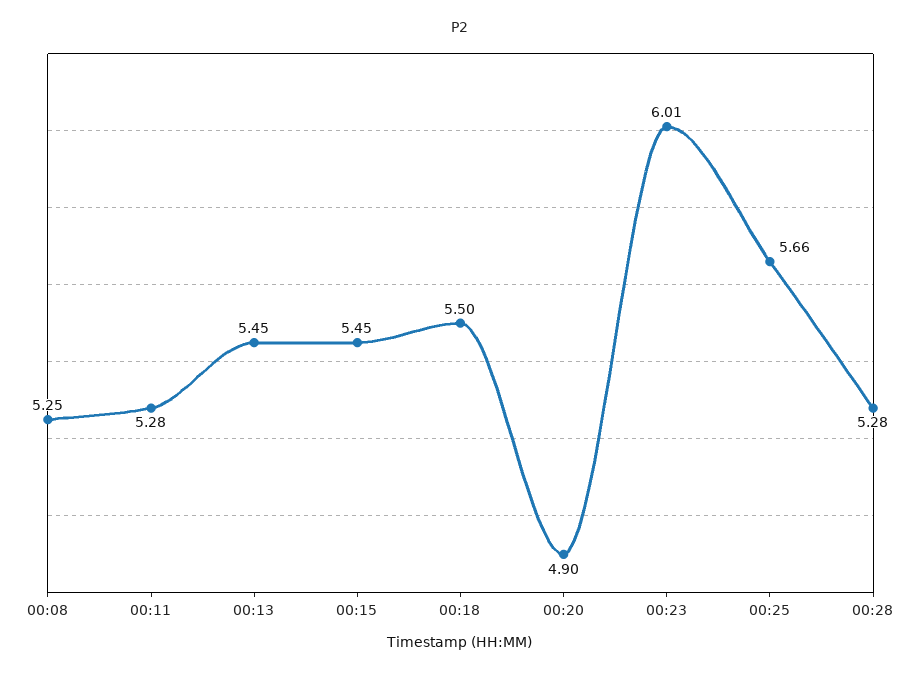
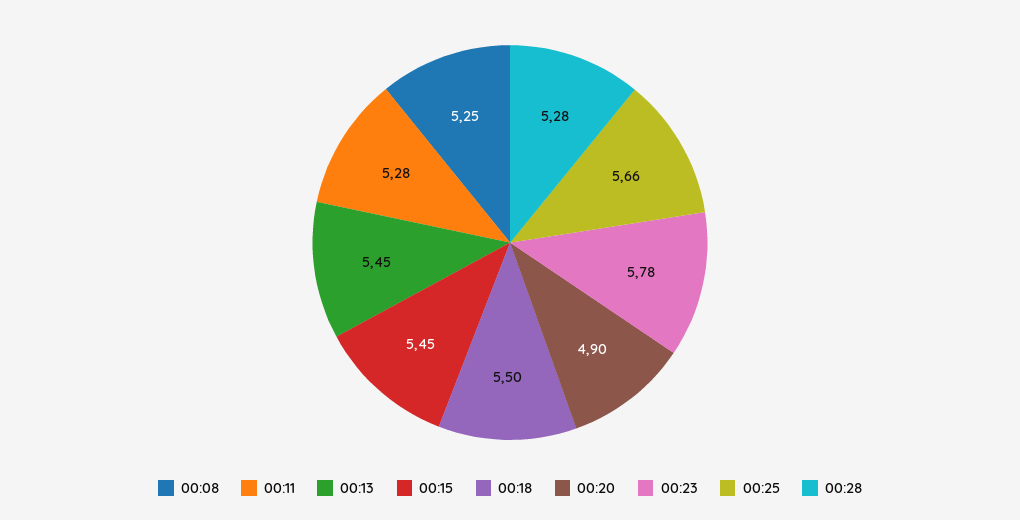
00:23: 6.01 -> 5.78

